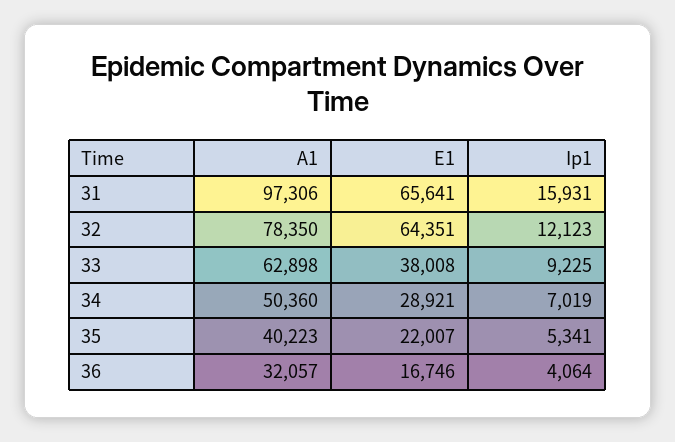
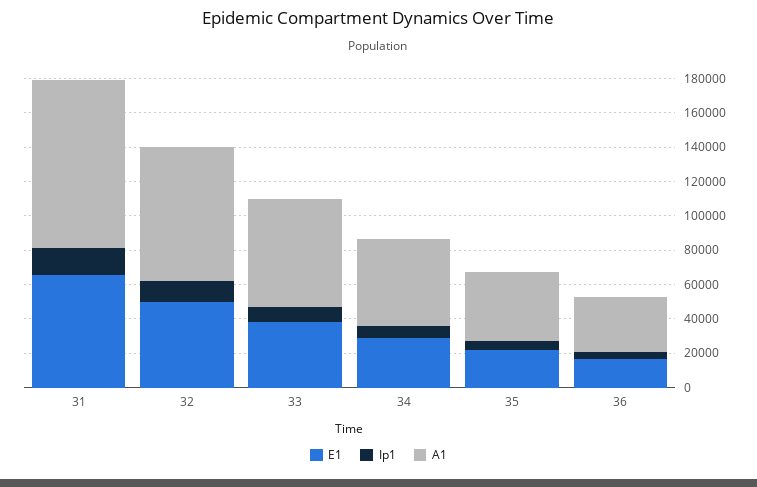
E1, 32: 64351 -> 50000

